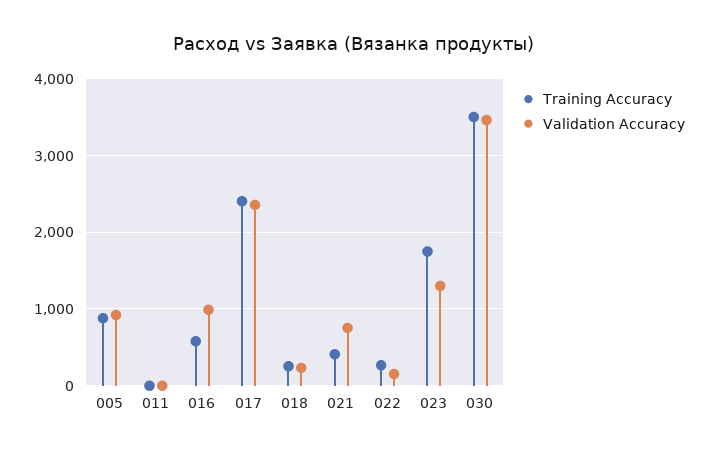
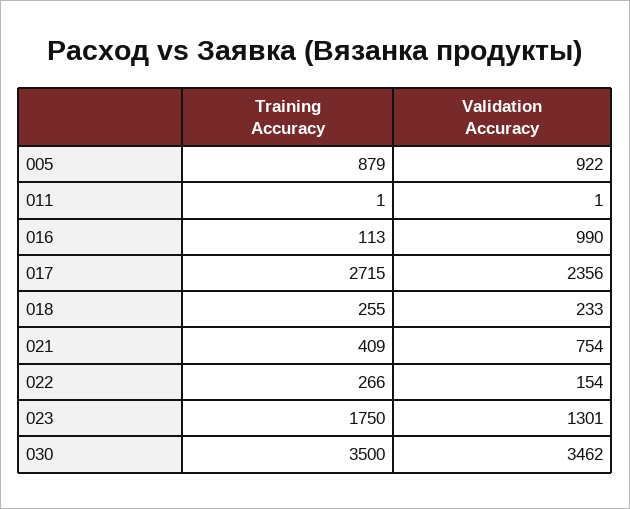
Training Accuracy, 016: 600 -> 113
Training Accuracy, 017: 2400 -> 2715

